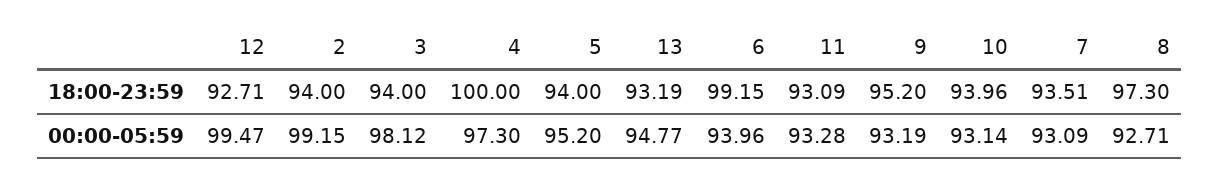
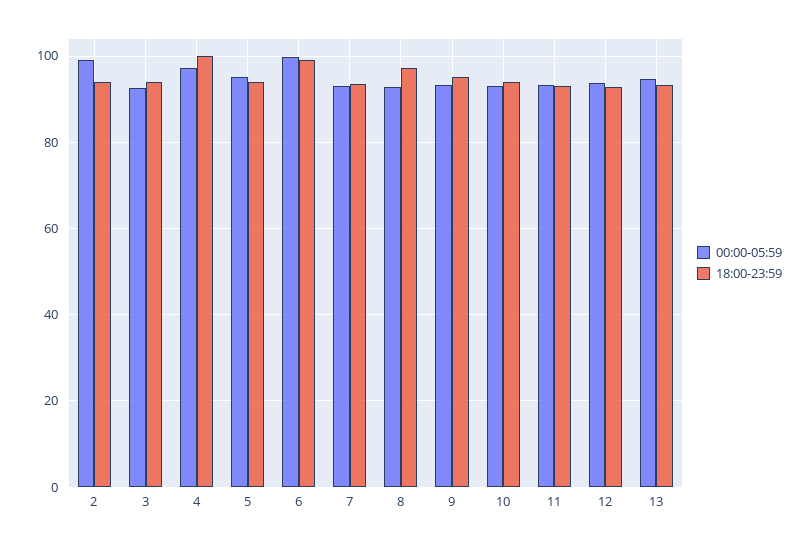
00:00-05:59, 12: 99.47 -> 94
00:00-05:59, 3: 98.12 -> 92
00:00-05:59, 6: 93.96 -> 100

